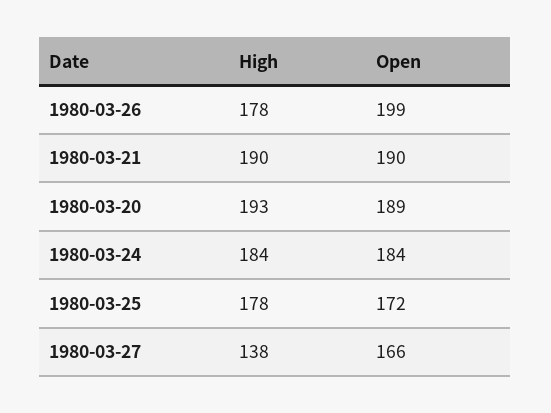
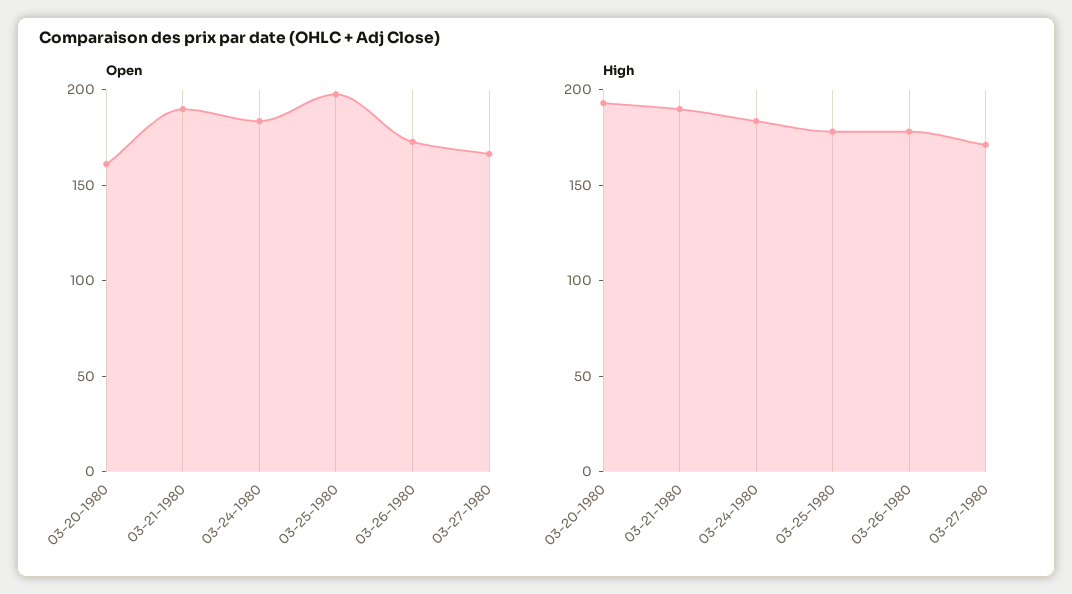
Open, 1980-03-26: 199 -> 170
Open, 1980-03-20: 189 -> 160
Open, 1980-03-25: 172 -> 200
High, 1980-03-27: 138 -> 170

